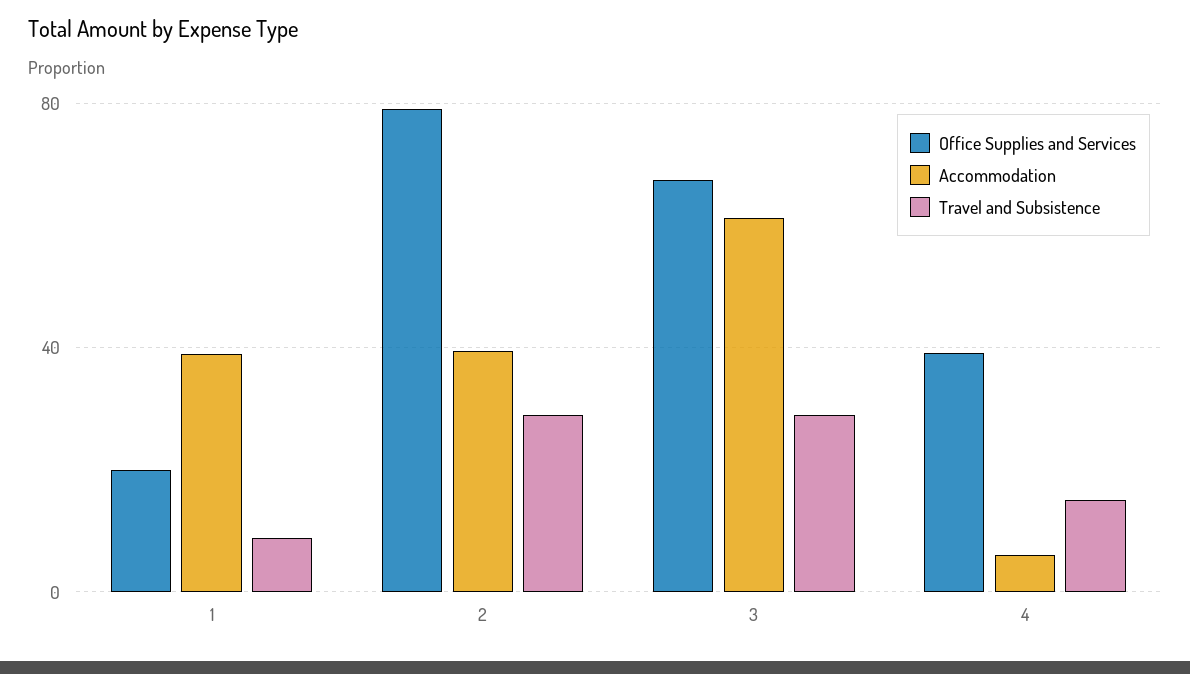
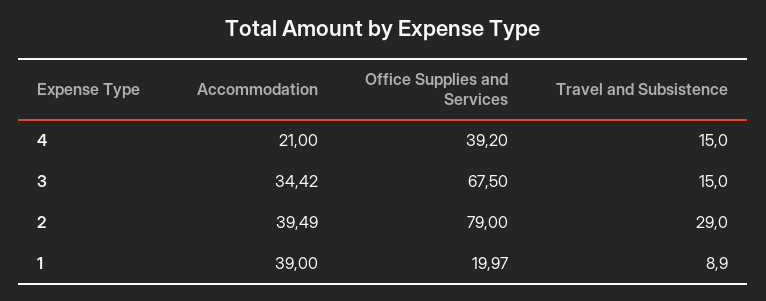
Accommodation, 3: 60 -> 34.42
Travel and Subsistence, 3: 30 -> 15
Accommodation, 4: 5 -> 21

